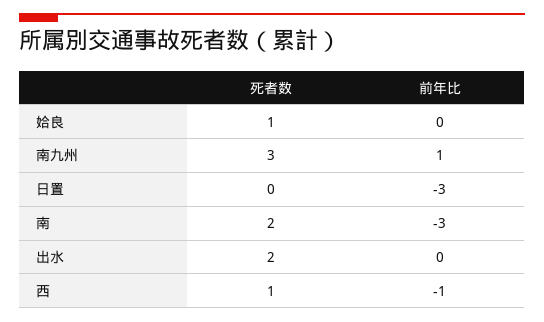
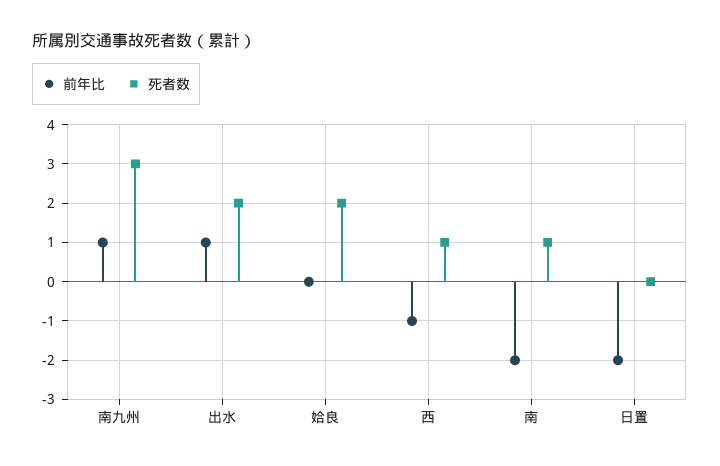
死者数, 姶良: 1 -> 2
前年比, 日置: -3 -> -2
死者数, 南: 2 -> 1
前年比, 南: -3 -> -2
前年比, 出水: 0 -> 1

